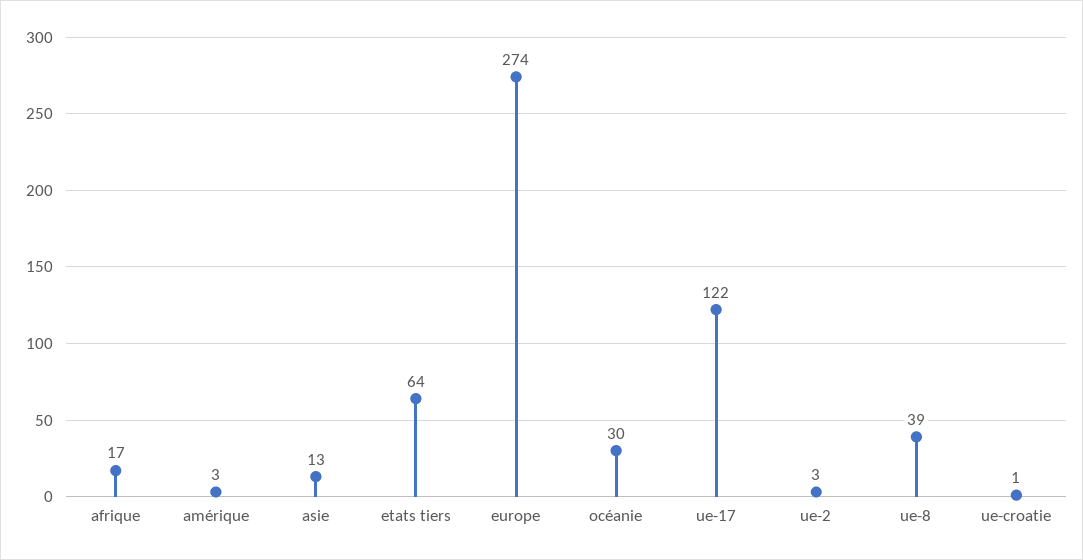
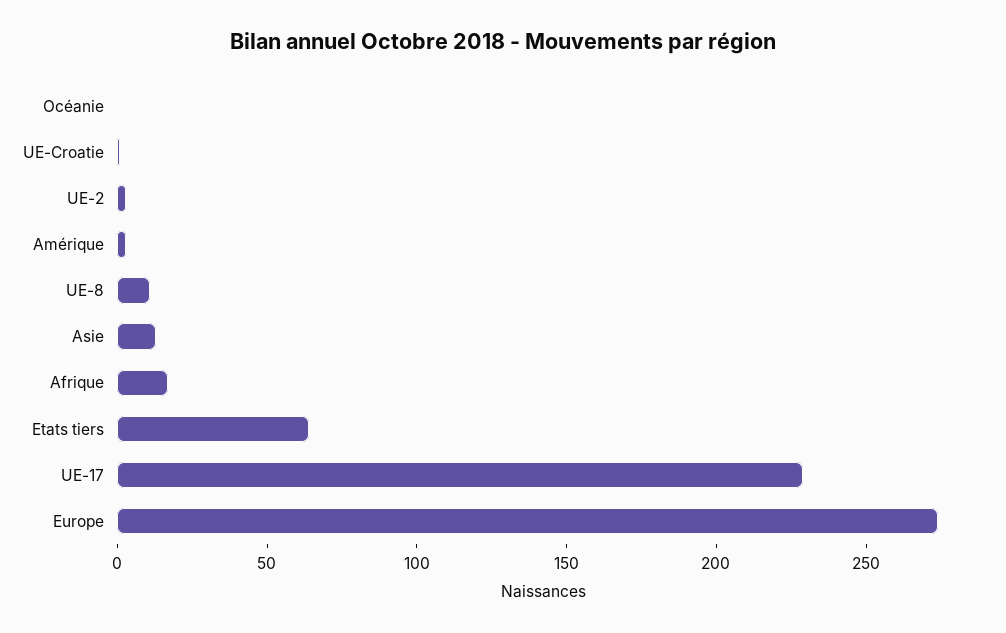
océanie: 30 -> 0
ue-17: 122 -> 230
ue-8: 39 -> 10

